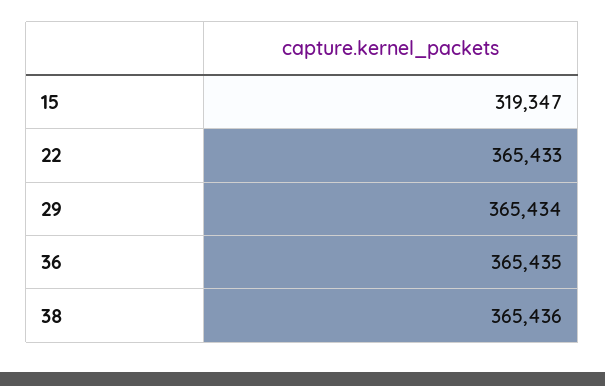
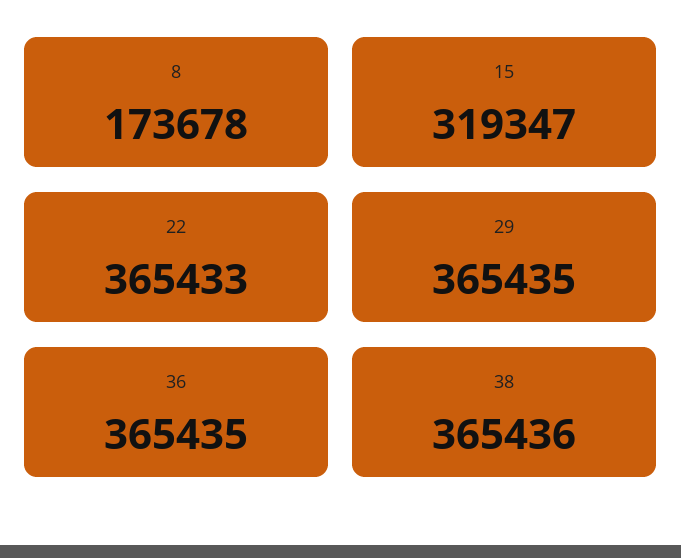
29: 365434 -> 365435
8: none -> 173678

